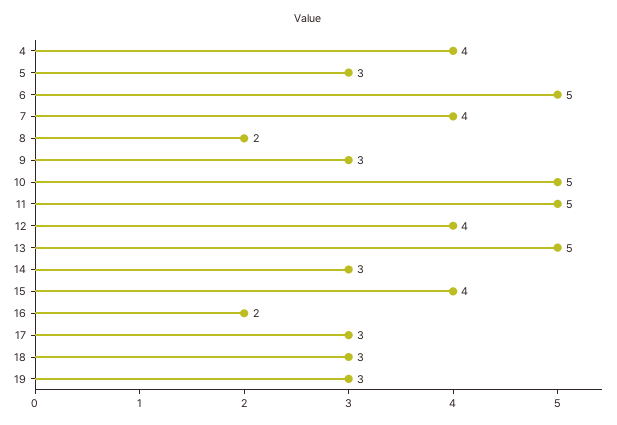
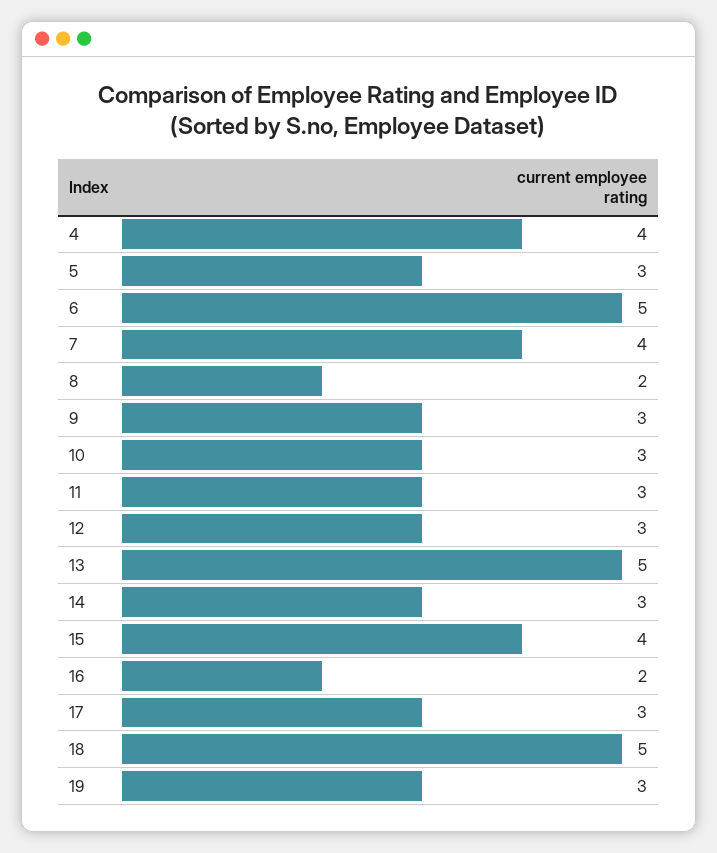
10: 5 -> 3
11: 5 -> 3
12: 4 -> 3
18: 3 -> 5

